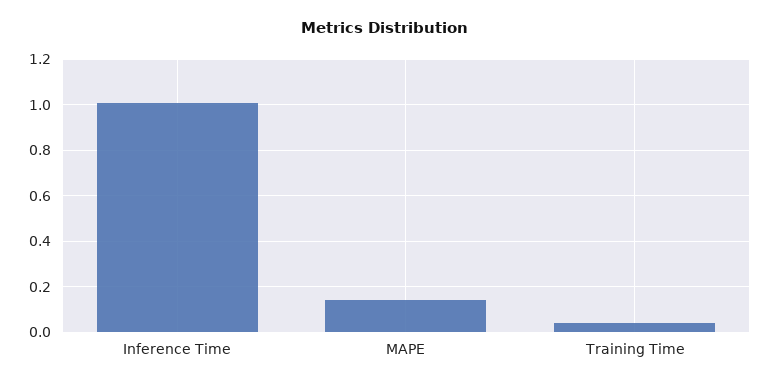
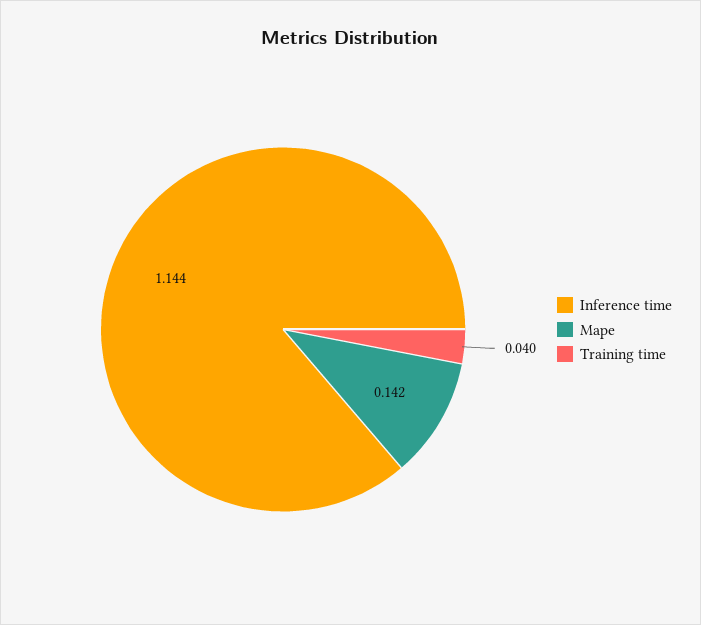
Inference Time: 1 -> 1.144

